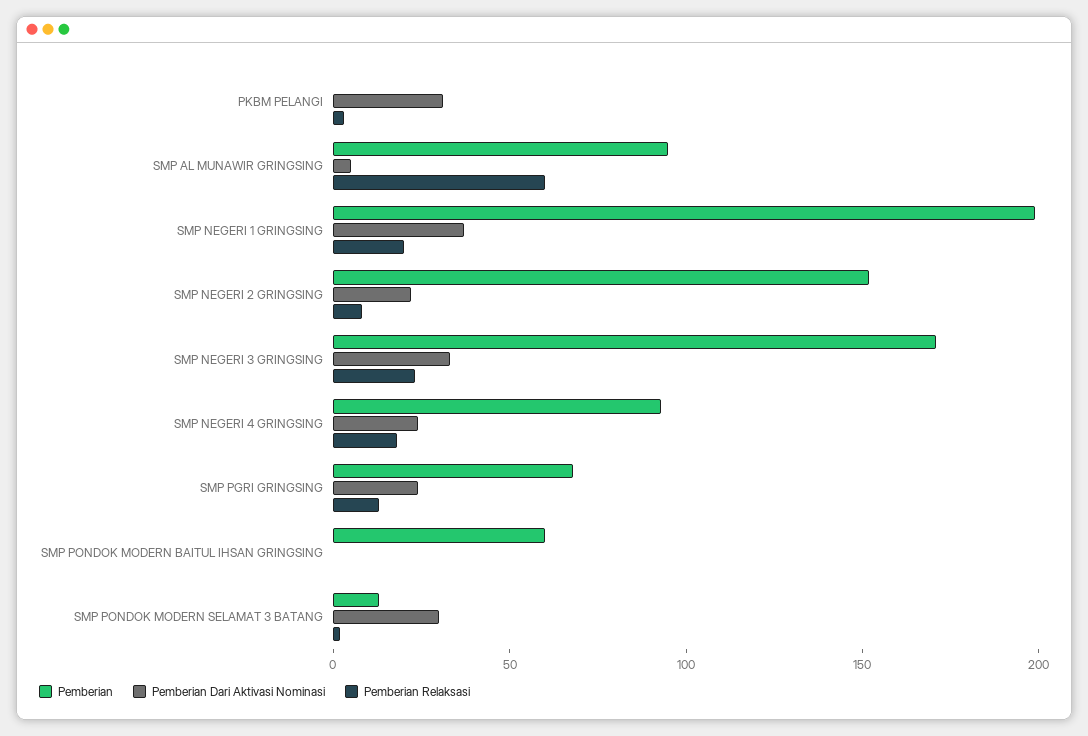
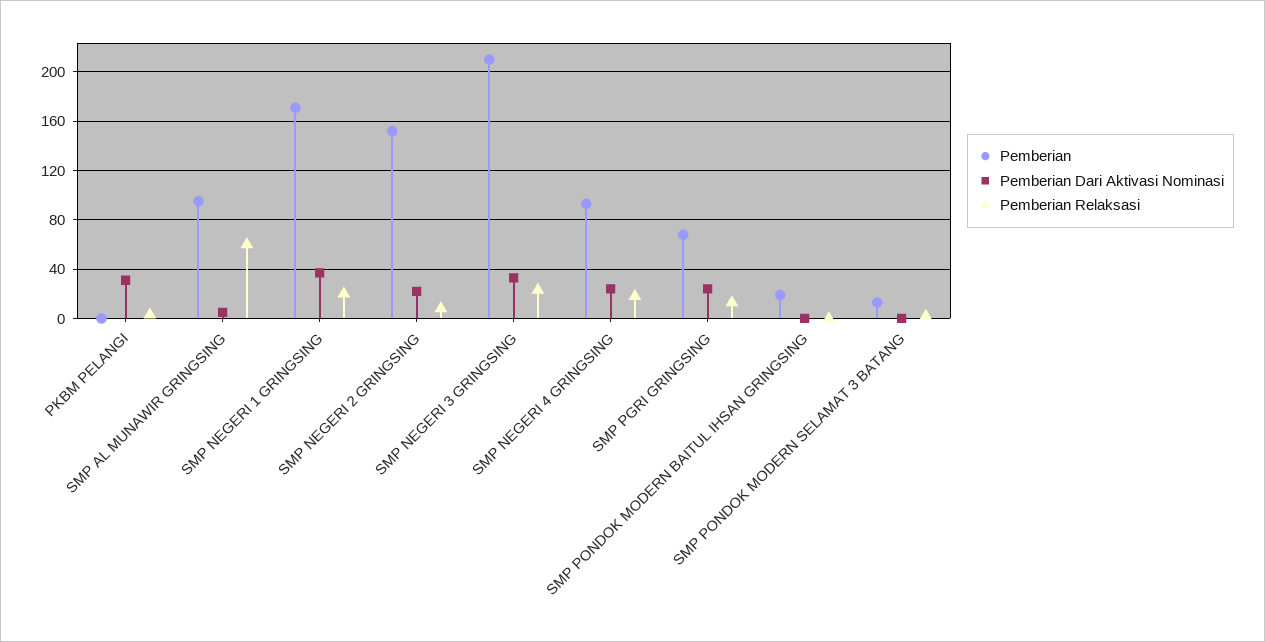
Pemberian, SMP NEGERI 1 GRINGSING: 200 -> 170
Pemberian, SMP NEGERI 3 GRINGSING: 170 -> 210
Pemberian, SMP PONDOK MODERN BAITUL IHSAN GRINGSING: 60 -> 20
Pemberian Dari Aktivasi Nominasi, SMP PONDOK MODERN SELAMAT 3 BATANG: 30 -> 0

